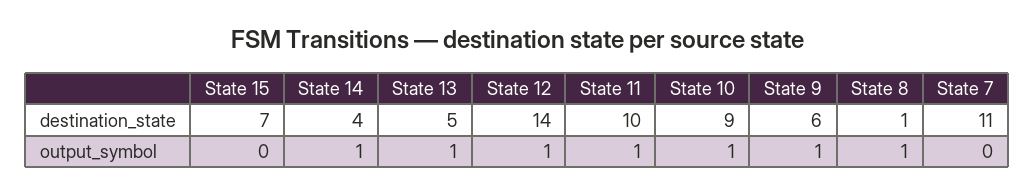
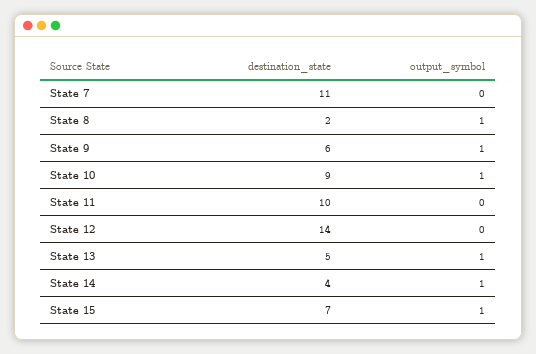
State 8, destination_state: 1 -> 2
State 15, output_symbol: 0 -> 1
State 12, output_symbol: 1 -> 0
State 11, output_symbol: 1 -> 0

